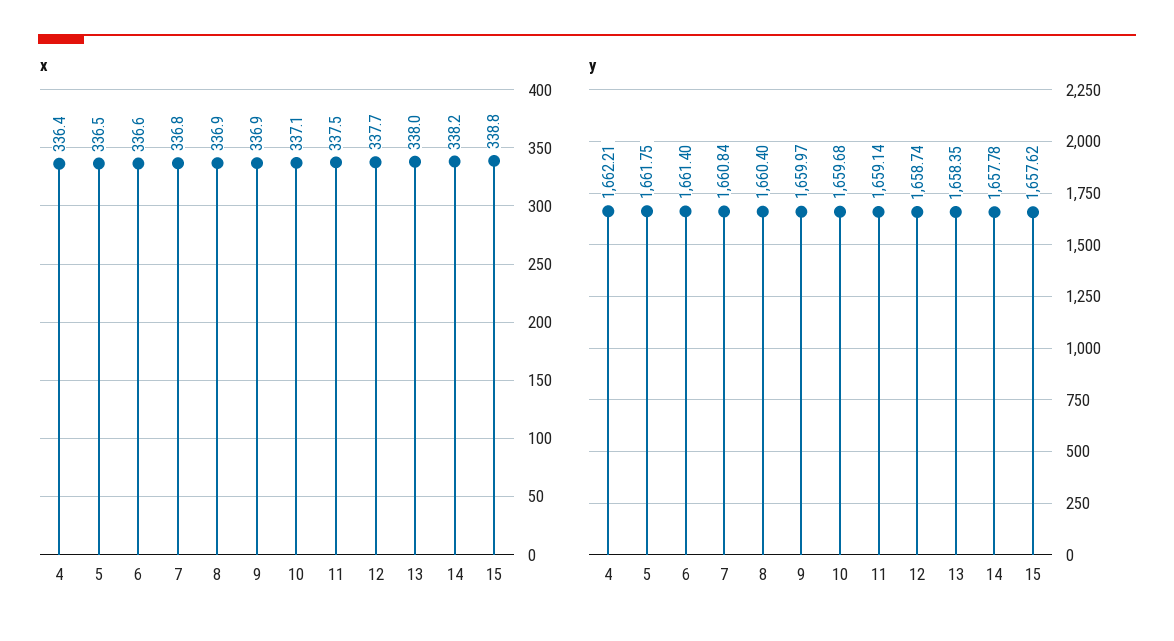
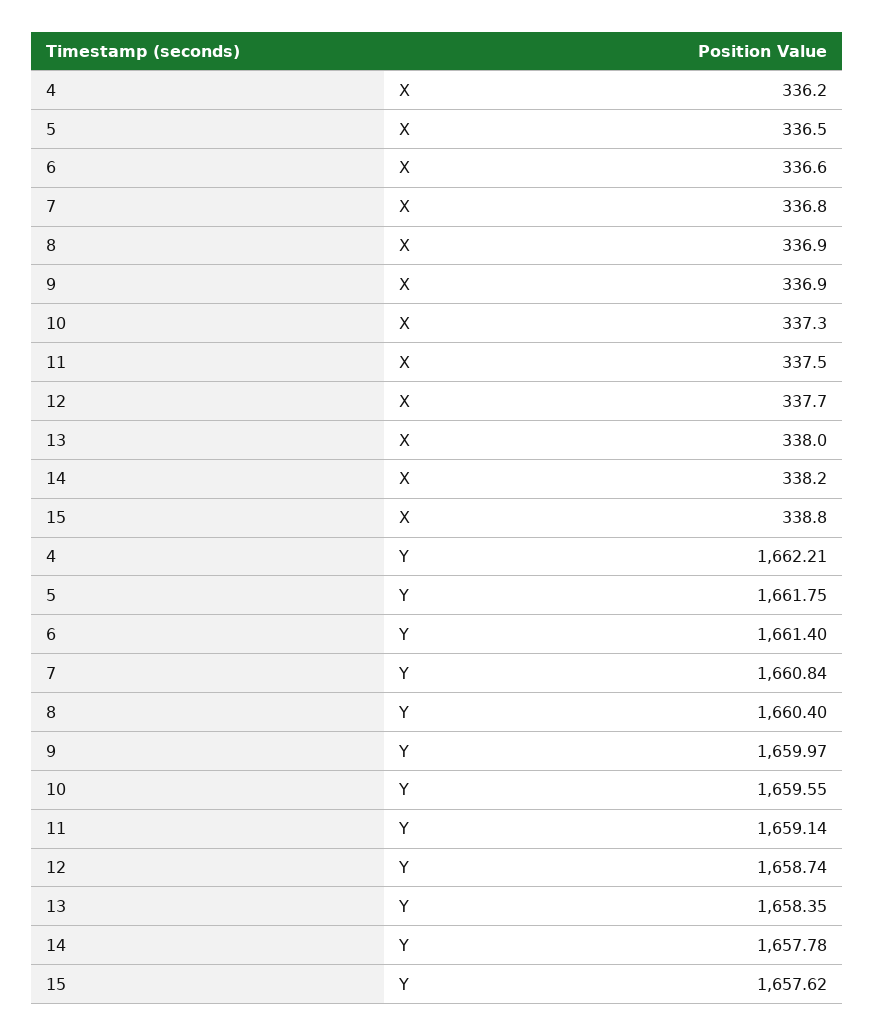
x, 4: 336.4 -> 336.2
x, 10: 337.1 -> 337.3
y, 10: 1659.68 -> 1659.55

